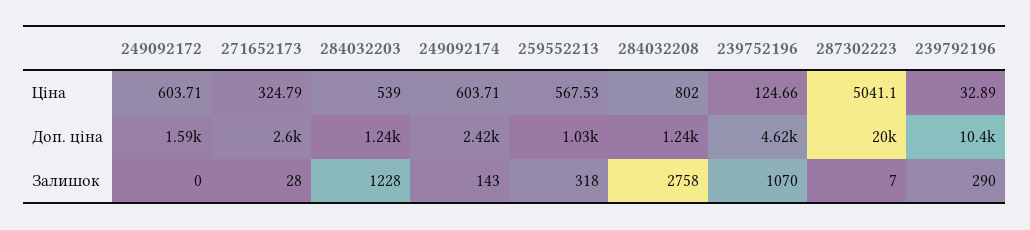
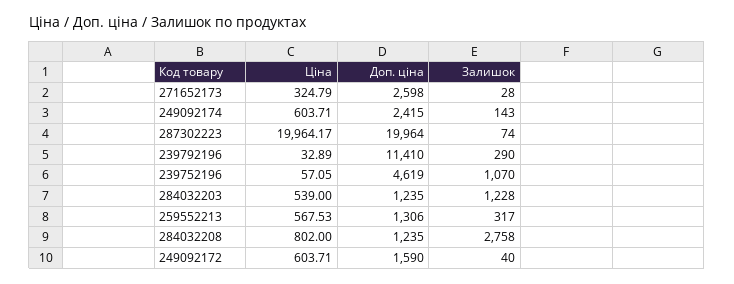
239752196, Ціна: 124.66 -> 57.05
287302223, Ціна: 5041.1 -> 19964.17
259552213, Доп. ціна: 1030 -> 1306
239792196, Доп. ціна: 10400 -> 11410
249092172, Залишок: 0 -> 40
259552213, Залишок: 318 -> 317
287302223, Залишок: 7 -> 74

